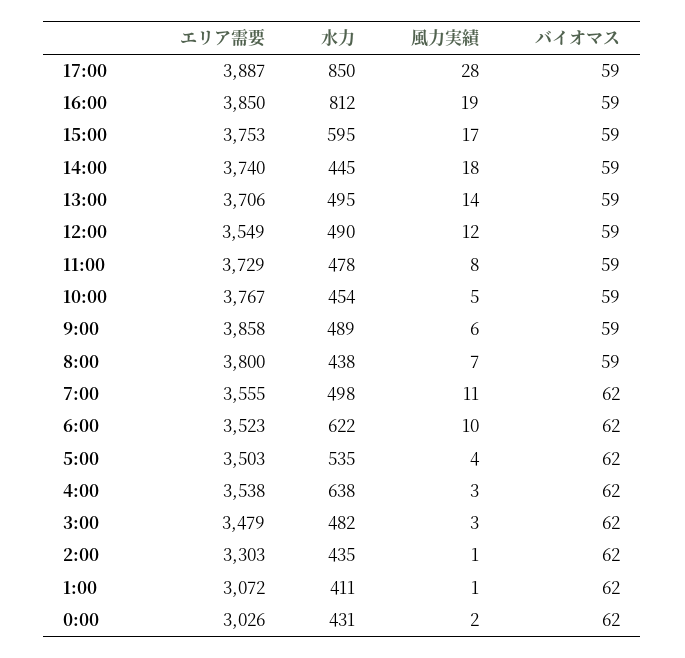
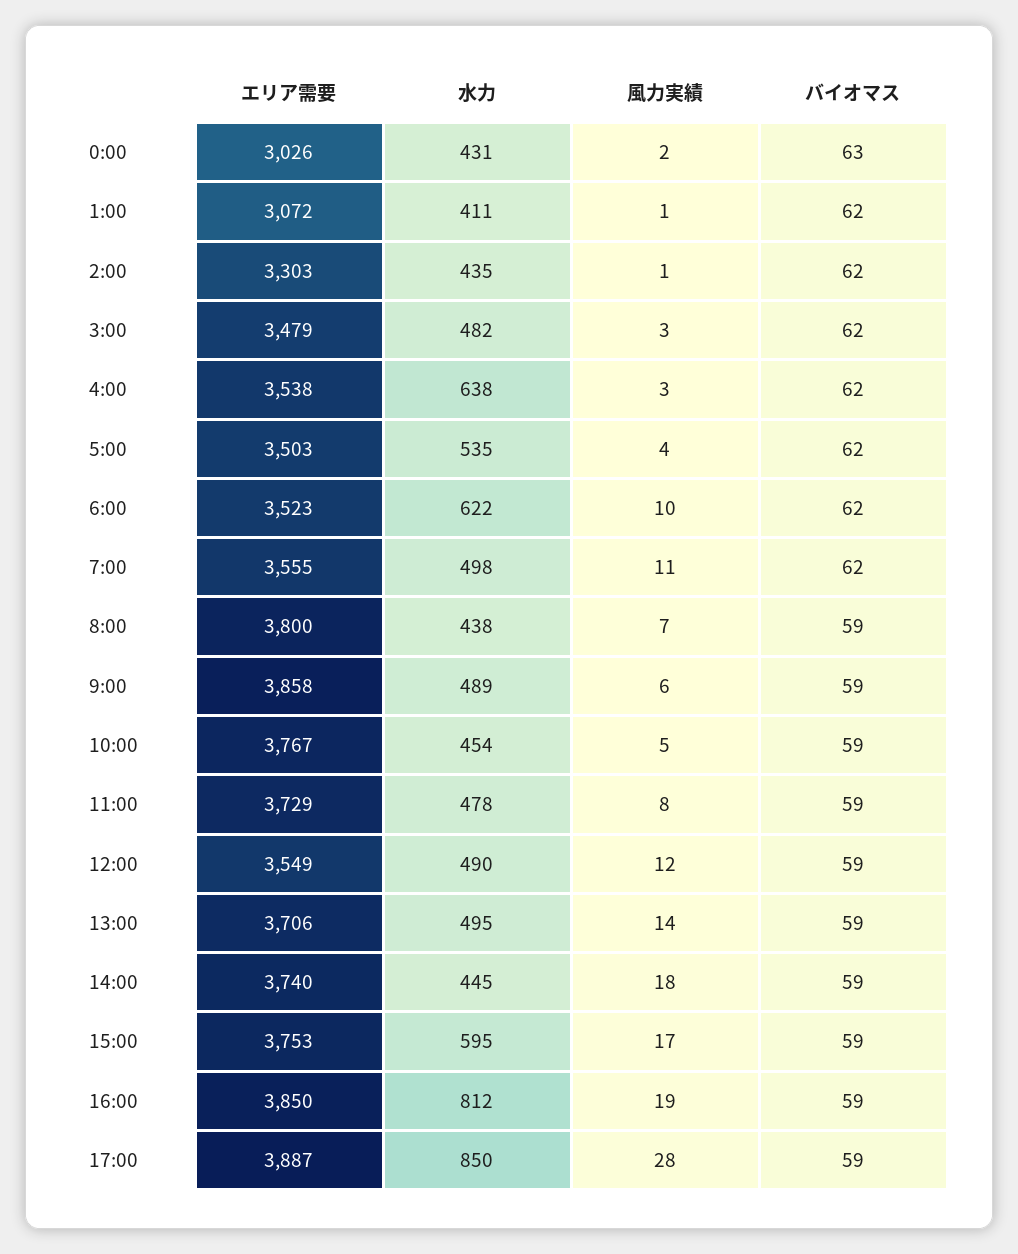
バイオマス, 0:00: 62 -> 63

